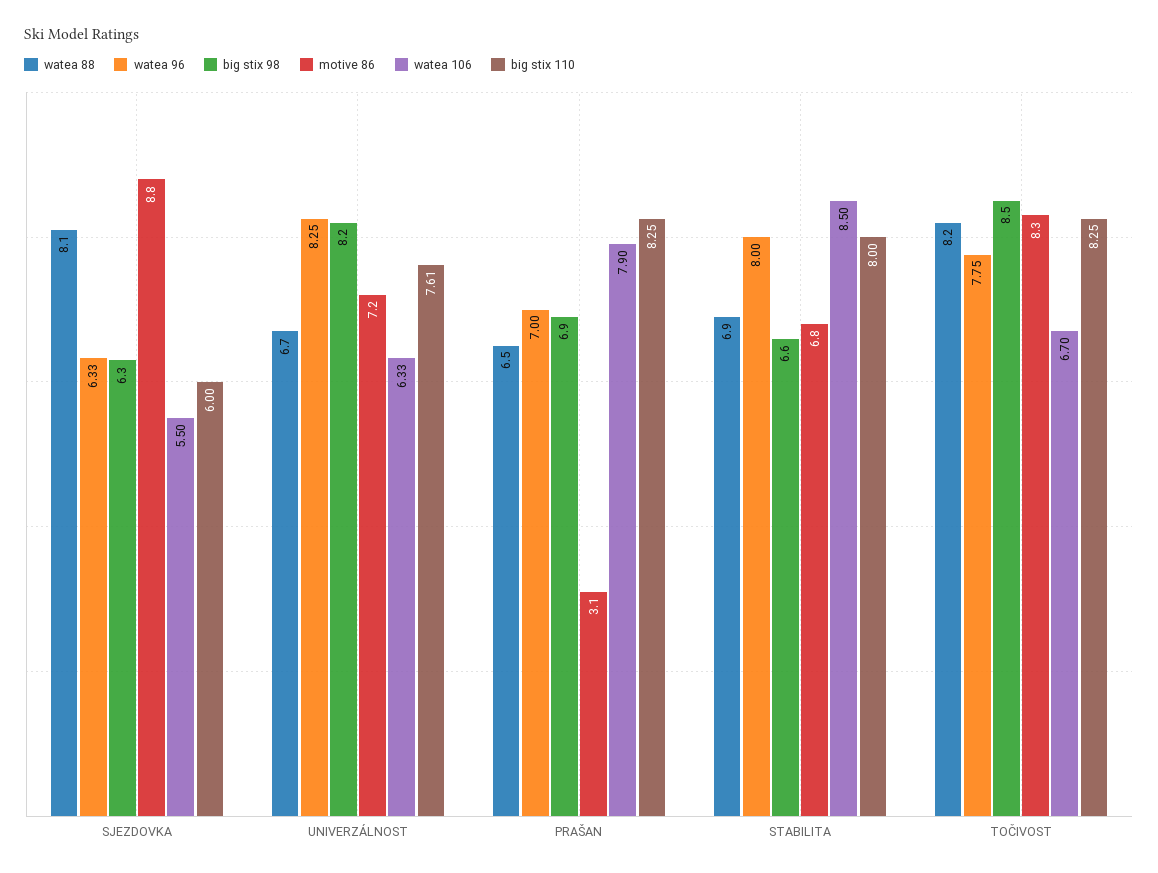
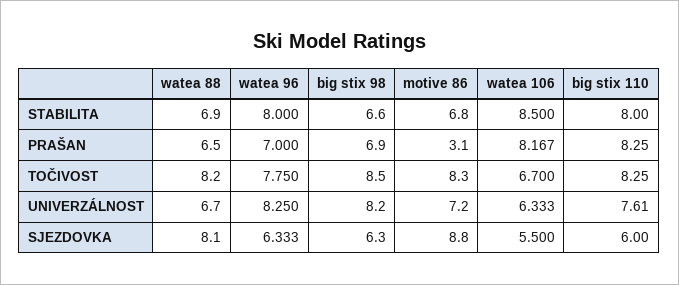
watea 106, PRAŠAN: 7.9 -> 8.167

